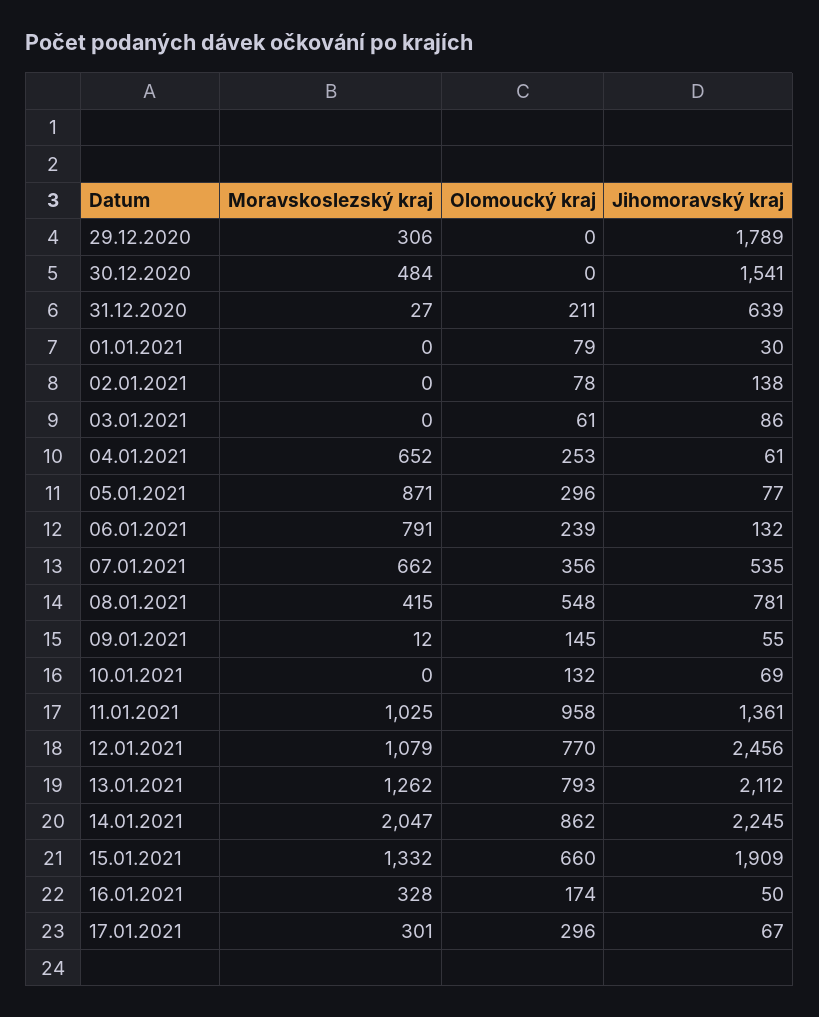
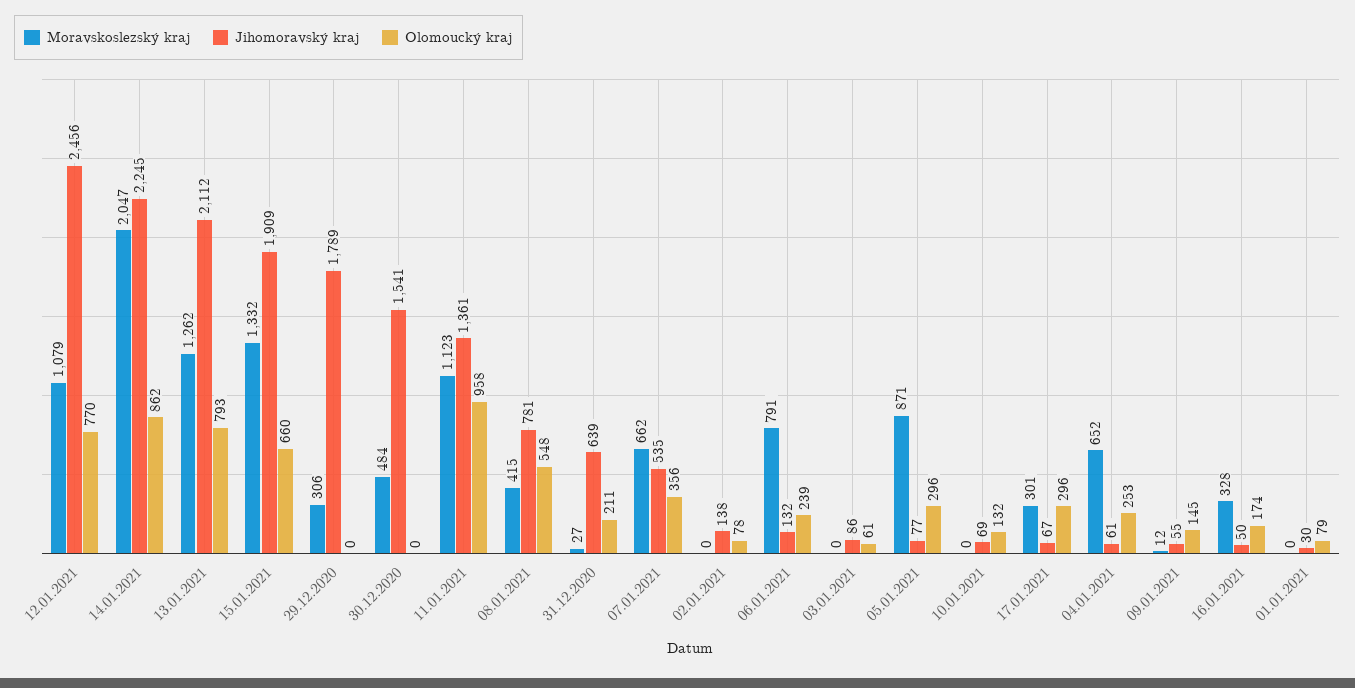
Moravskoslezský kraj, 11.01.2021: 1025 -> 1123

